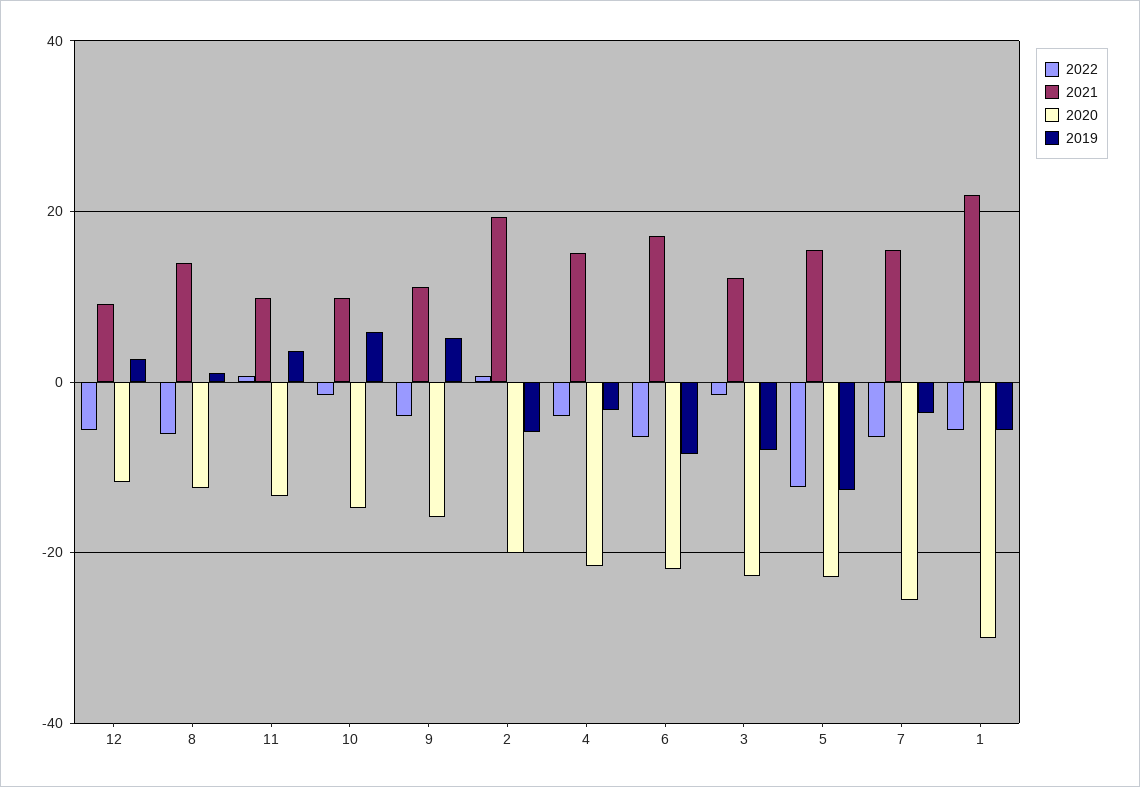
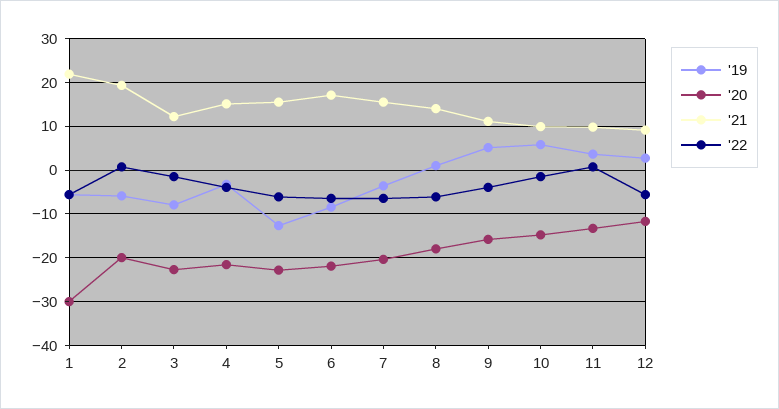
2020, 8: -12 -> -18
2022, 5: -12 -> -6
2020, 7: -26 -> -20

